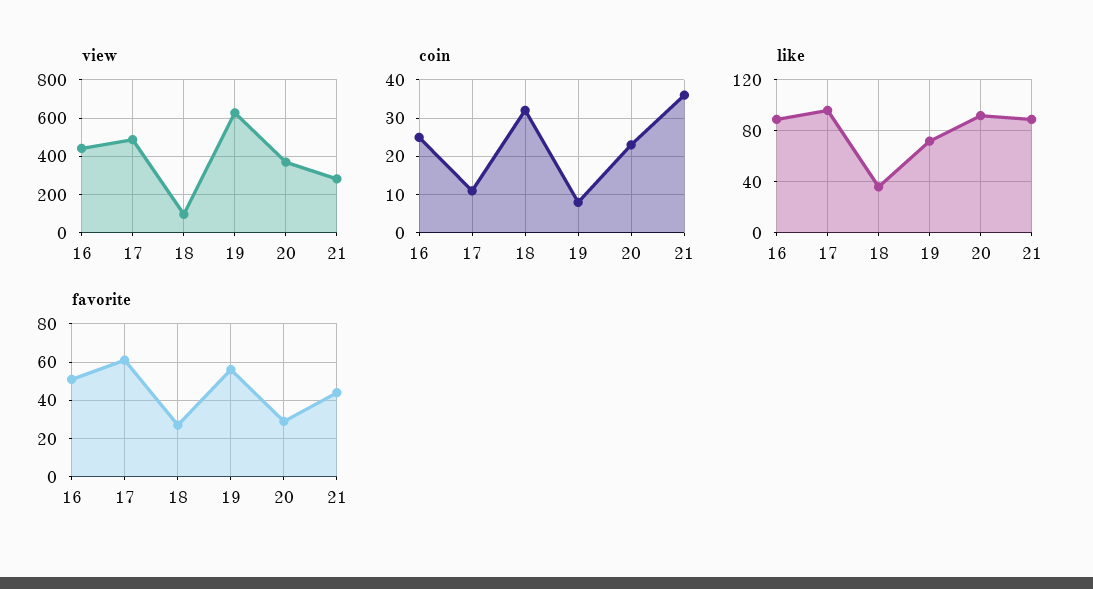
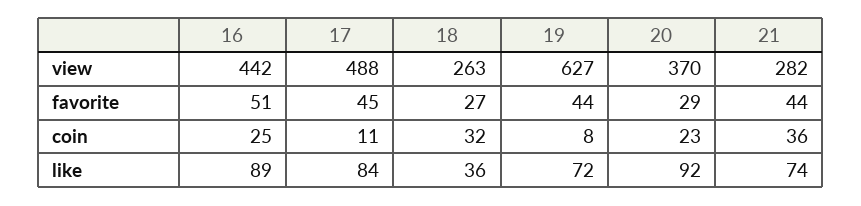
view, 18: 100 -> 263
like, 17: 95 -> 84
like, 21: 90 -> 74
favorite, 17: 60 -> 45
favorite, 19: 55 -> 44

